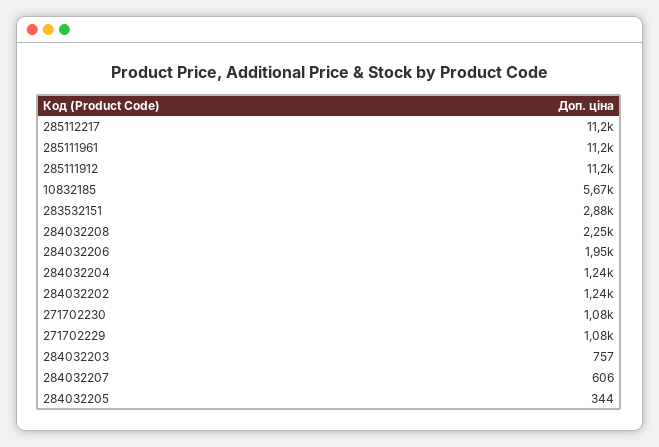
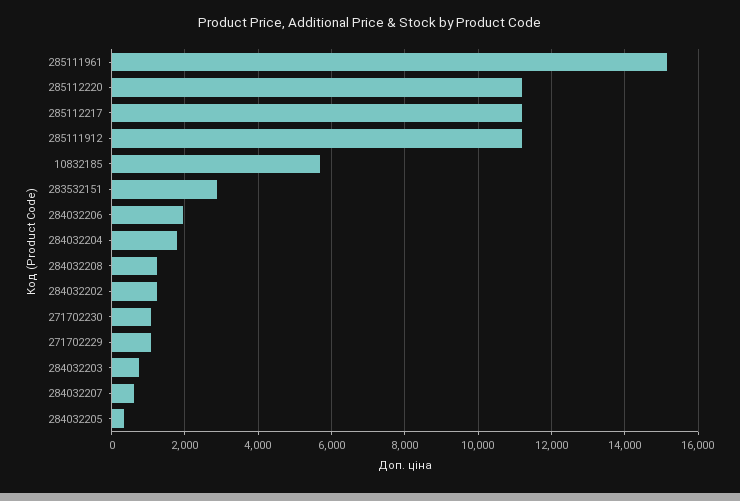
285111961: 11200 -> 15200
284032208: 2250 -> 1200
284032204: 1240 -> 1800
285112220: none -> 11200

